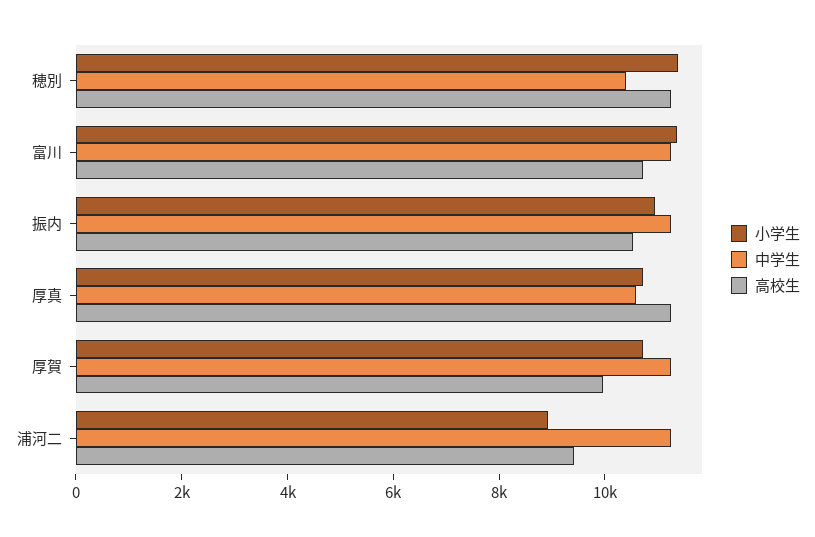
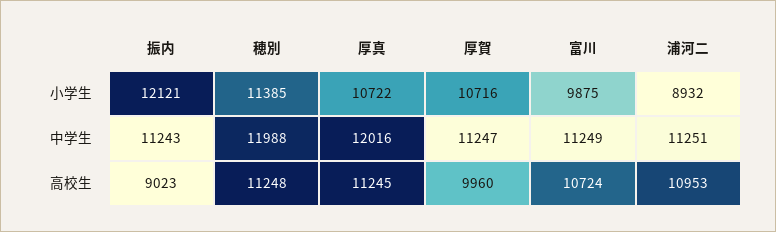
中学生, 穂別: 10500 -> 11988
小学生, 富川: 11500 -> 9875
小学生, 振内: 11000 -> 12121
高校生, 振内: 10500 -> 9023
中学生, 厚真: 10500 -> 12016
高校生, 浦河二: 9500 -> 10953

